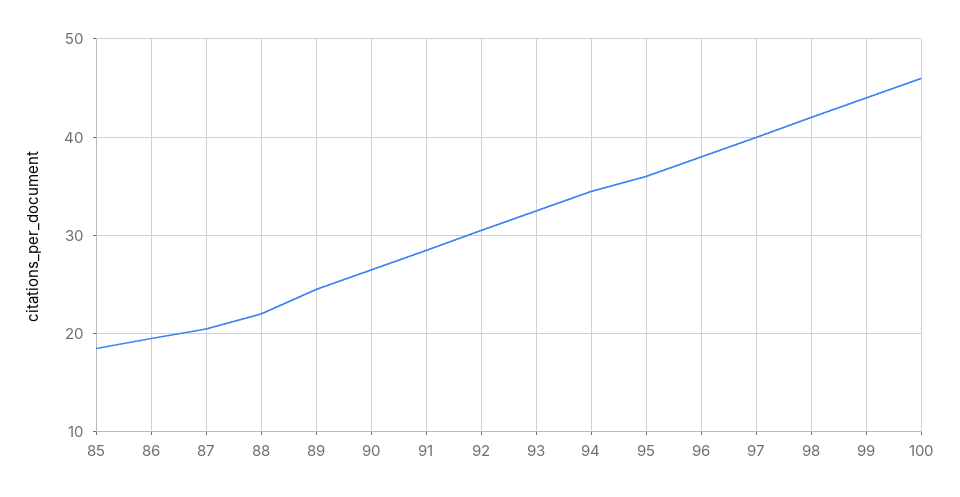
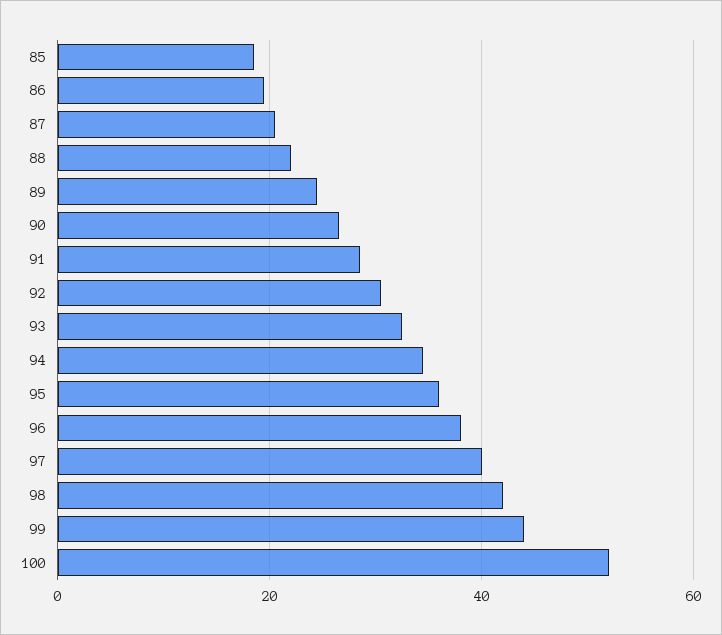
100: 46 -> 52

